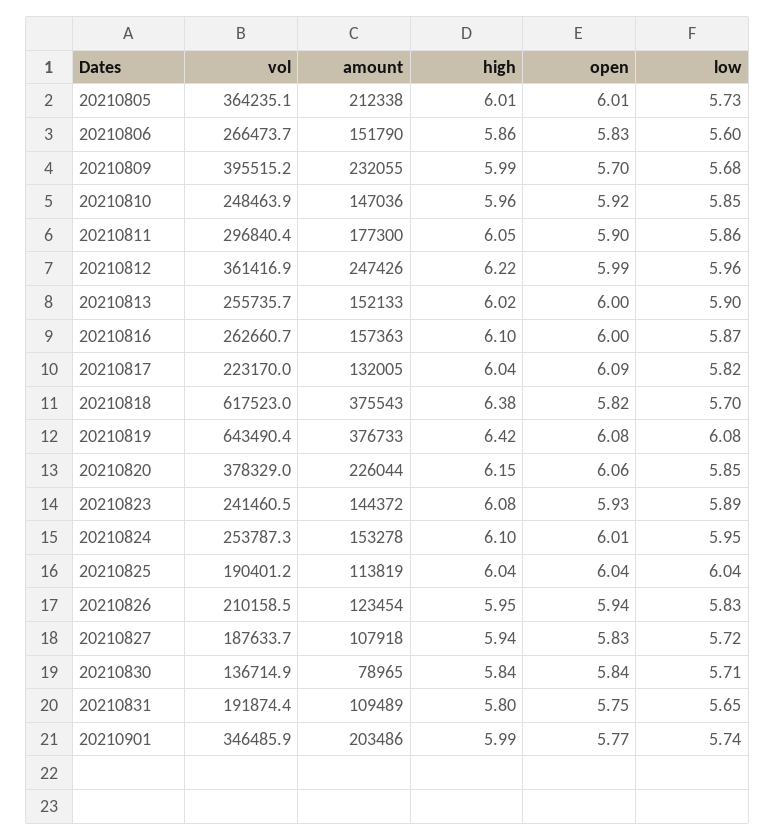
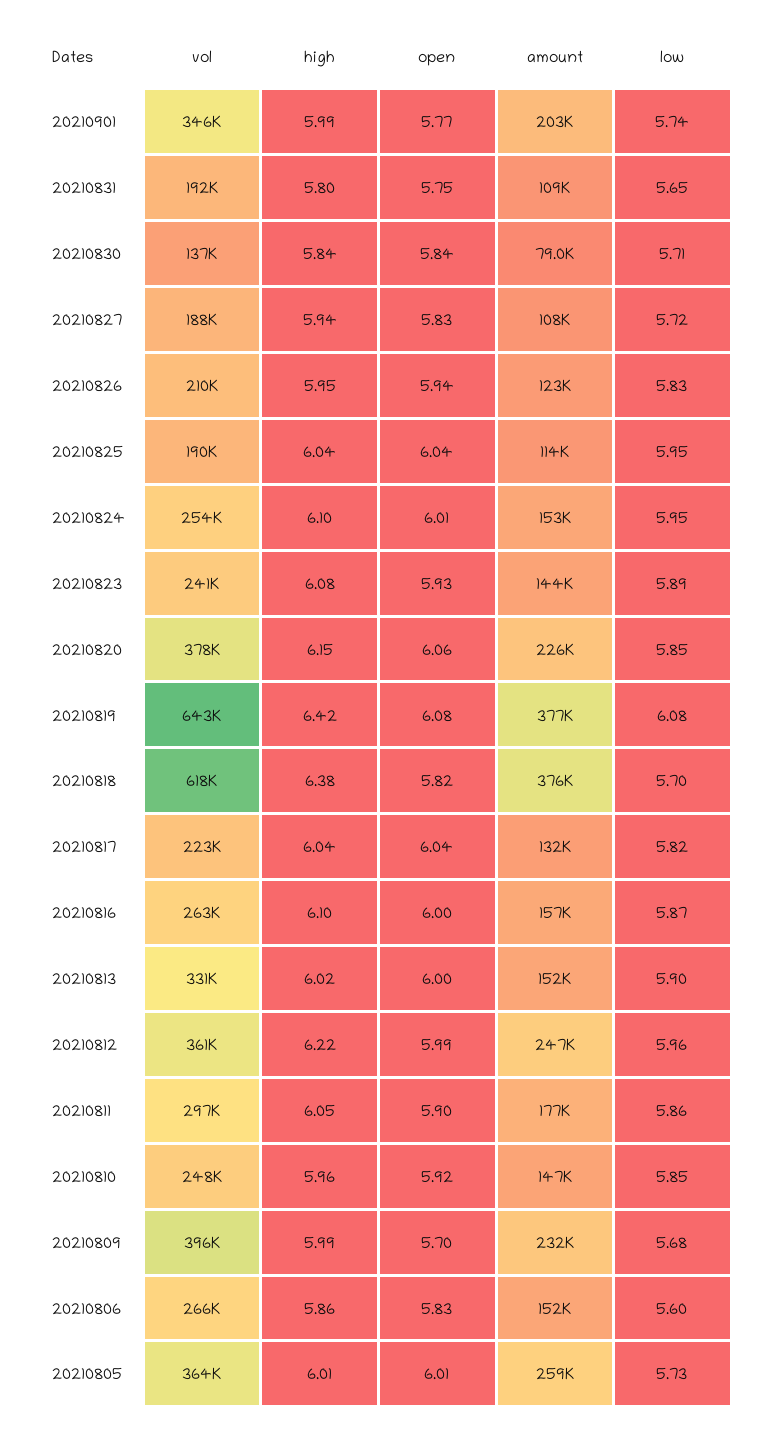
amount, 20210805: 212338 -> 259000
vol, 20210813: 255735.7 -> 331000
open, 20210817: 6.09 -> 6.04
low, 20210825: 6.04 -> 5.95

